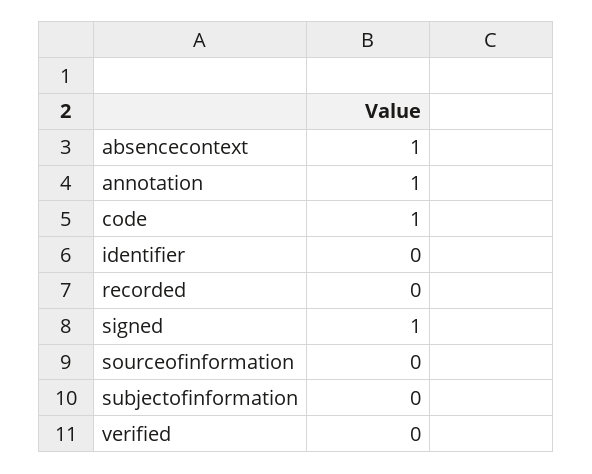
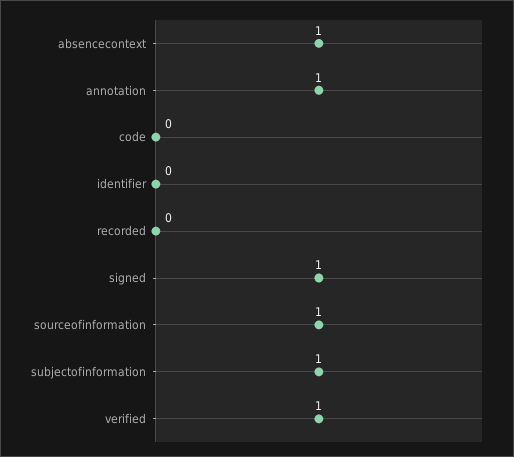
code: 1 -> 0
sourceofinformation: 0 -> 1
subjectofinformation: 0 -> 1
verified: 0 -> 1

